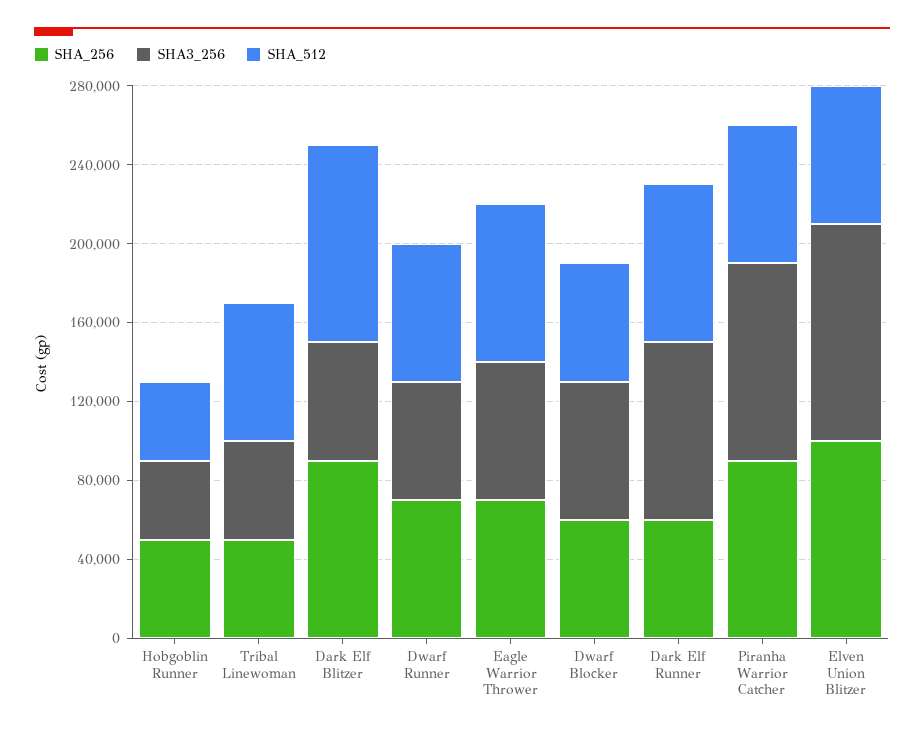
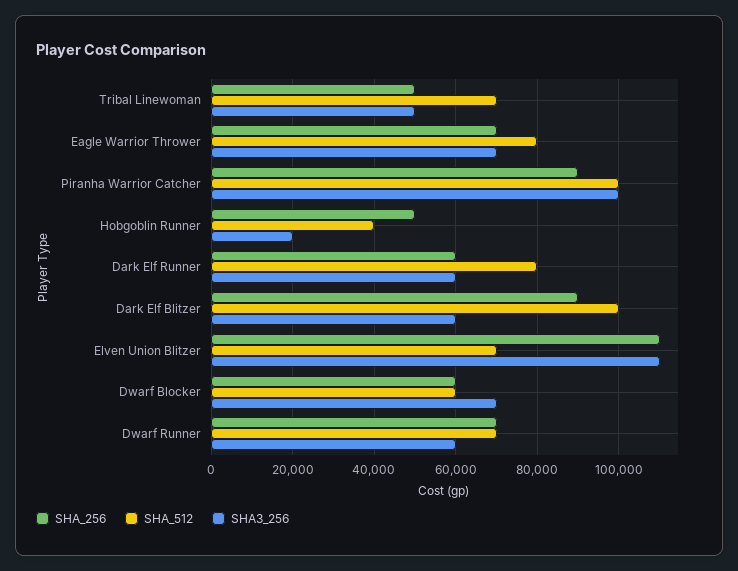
SHA3_256, Hobgoblin Runner: 40000 -> 20000
SHA3_256, Dark Elf Runner: 90000 -> 60000
SHA_512, Piranha Warrior Catcher: 70000 -> 100000
SHA_256, Elven Union Blitzer: 100000 -> 110000

